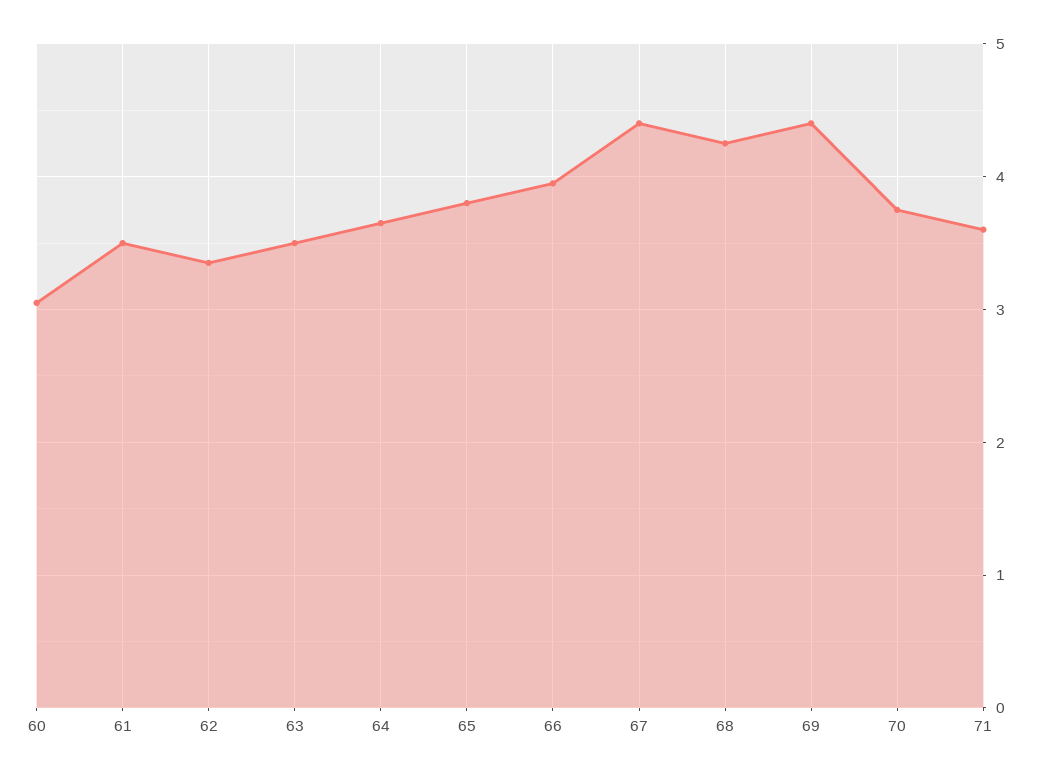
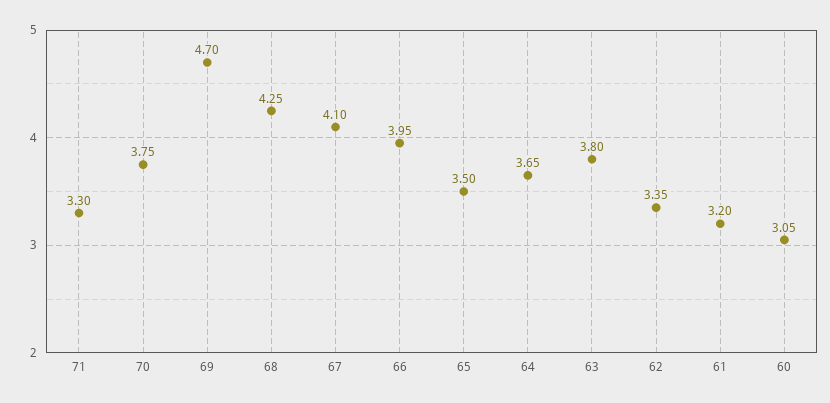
61: 3.5 -> 3.2
63: 3.5 -> 3.8
65: 3.8 -> 3.5
67: 4.4 -> 4.1
69: 4.4 -> 4.7
71: 3.6 -> 3.3

